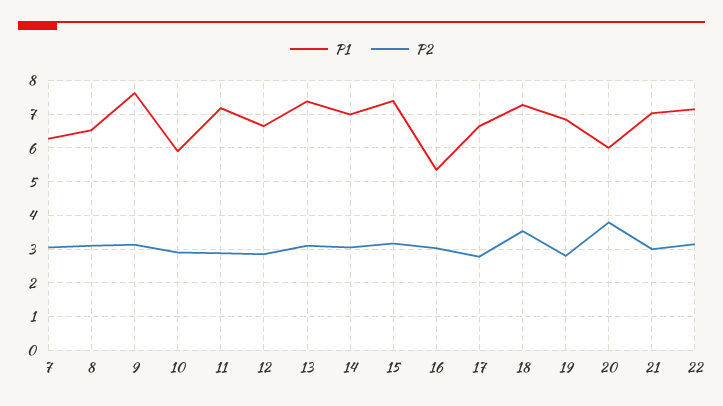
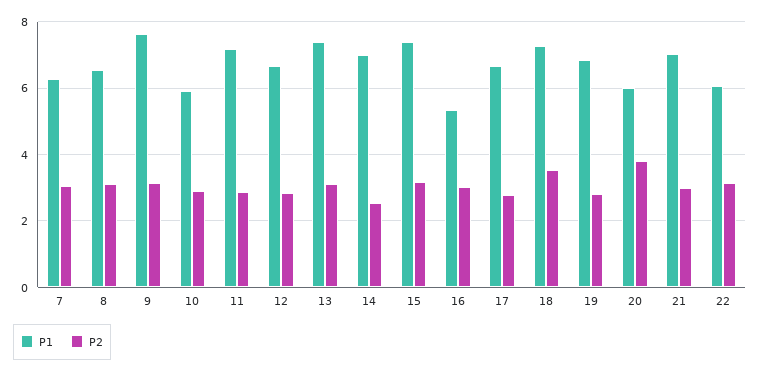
P2, 14: 3 -> 2.6
P1, 22: 7.2 -> 6

